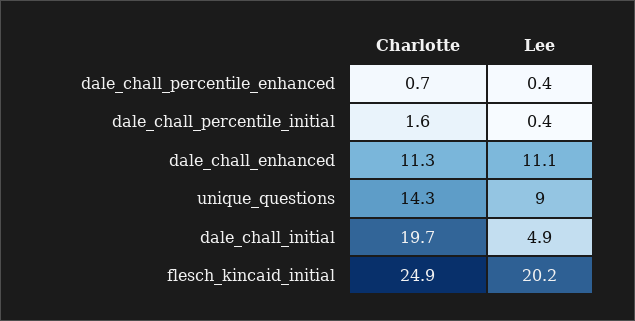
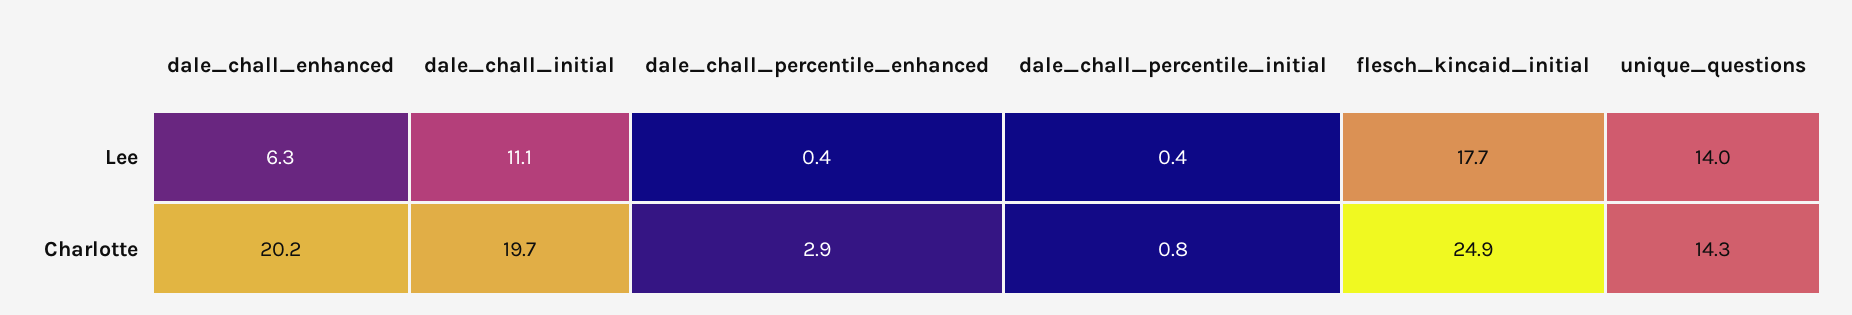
Charlotte, dale_chall_percentile_enhanced: 0.7 -> 2.9
Charlotte, dale_chall_percentile_initial: 1.6 -> 0.8
Charlotte, dale_chall_enhanced: 11.3 -> 20.2
Lee, dale_chall_enhanced: 11.1 -> 6.3
Lee, unique_questions: 9 -> 14
Lee, dale_chall_initial: 4.9 -> 11.1
Lee, flesch_kincaid_initial: 20.2 -> 17.7

